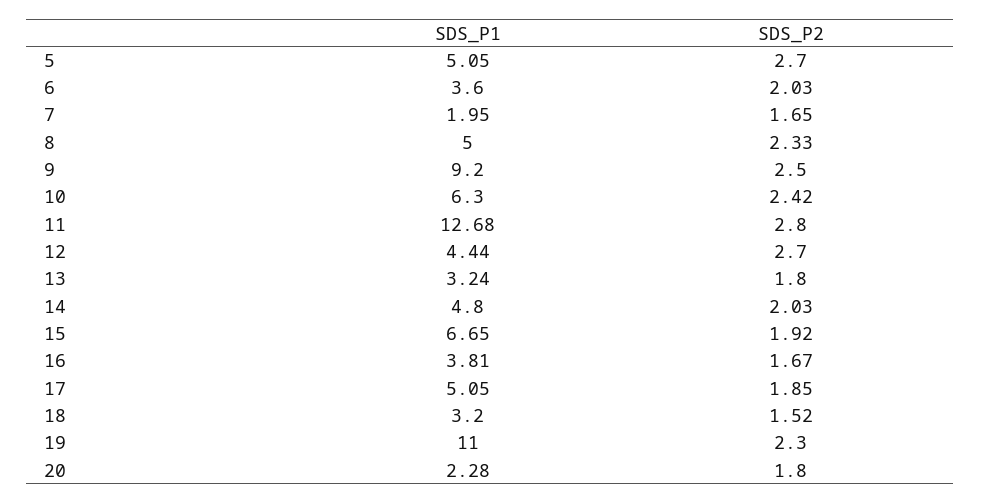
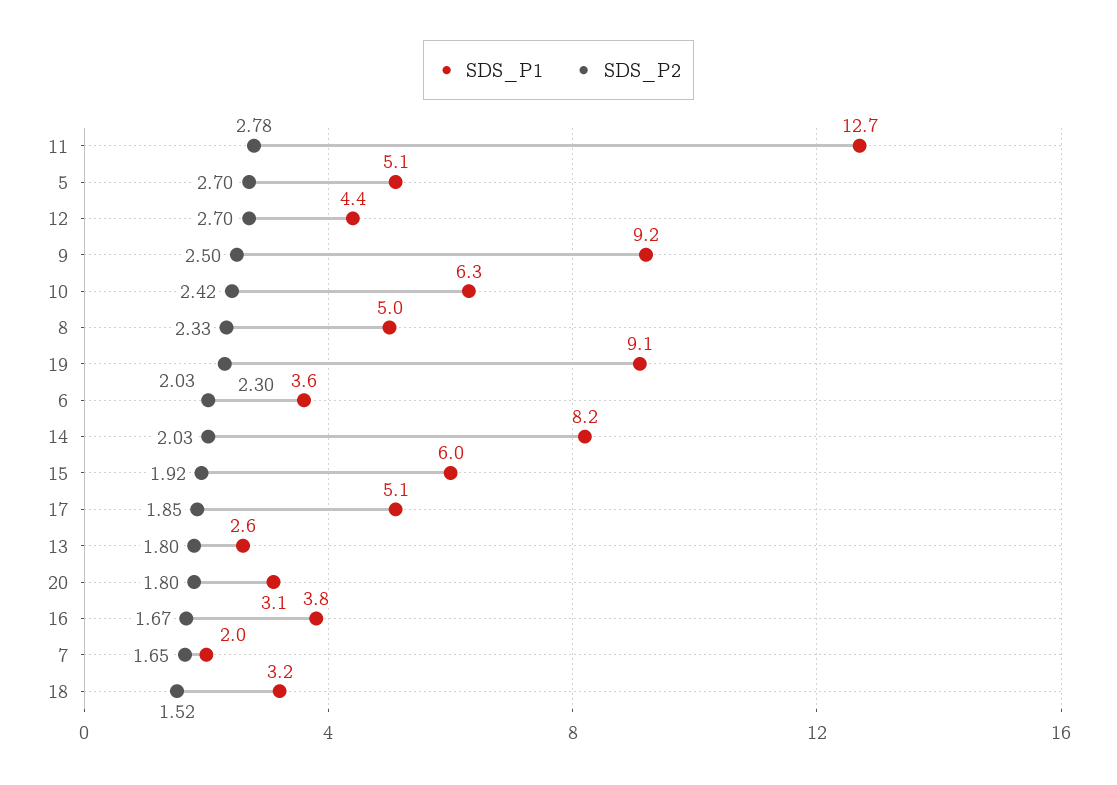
SDS_P2, 11: 2.8 -> 2.78
SDS_P1, 13: 3.24 -> 2.6
SDS_P1, 14: 4.8 -> 8.2
SDS_P1, 15: 6.65 -> 6
SDS_P1, 19: 11 -> 9.1
SDS_P1, 20: 2.28 -> 3.1

